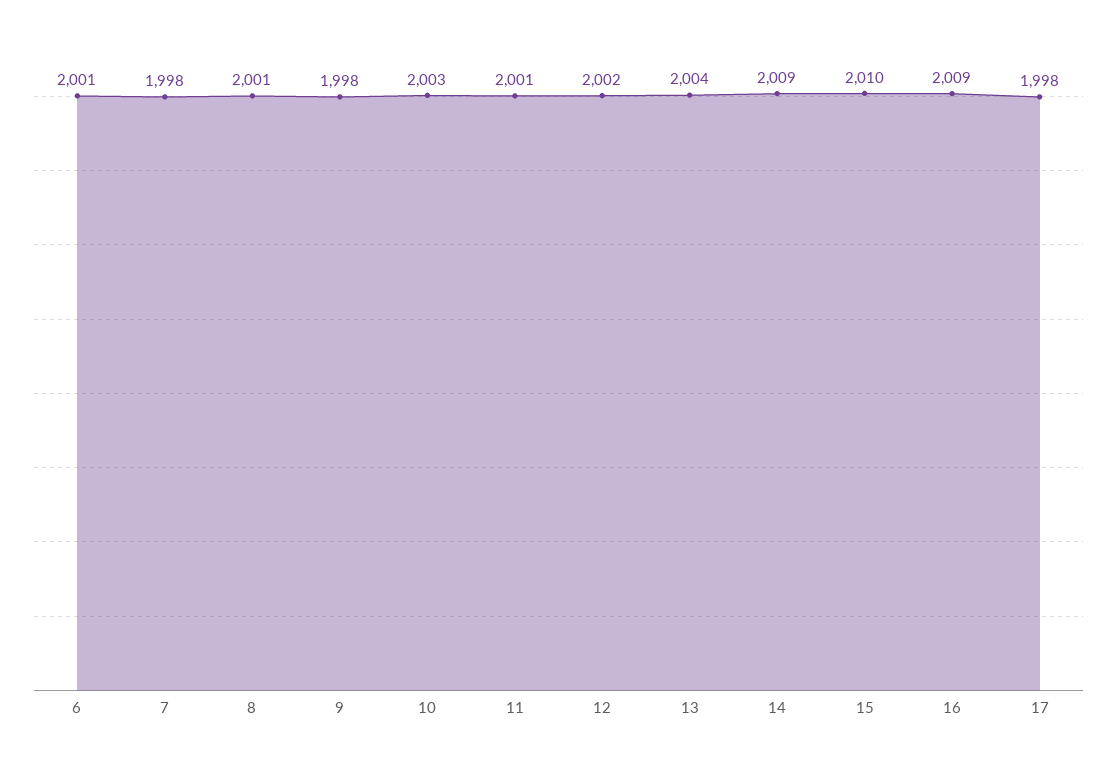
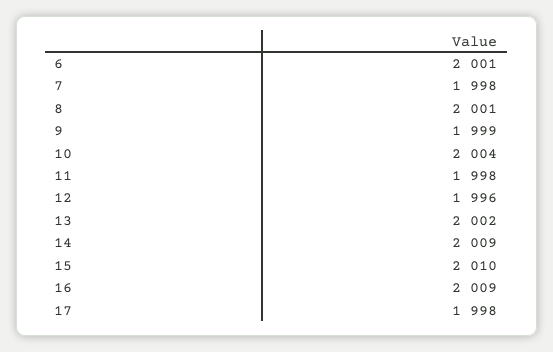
9: 1998 -> 1999
10: 2003 -> 2004
11: 2001 -> 1998
12: 2002 -> 1996
13: 2004 -> 2002

